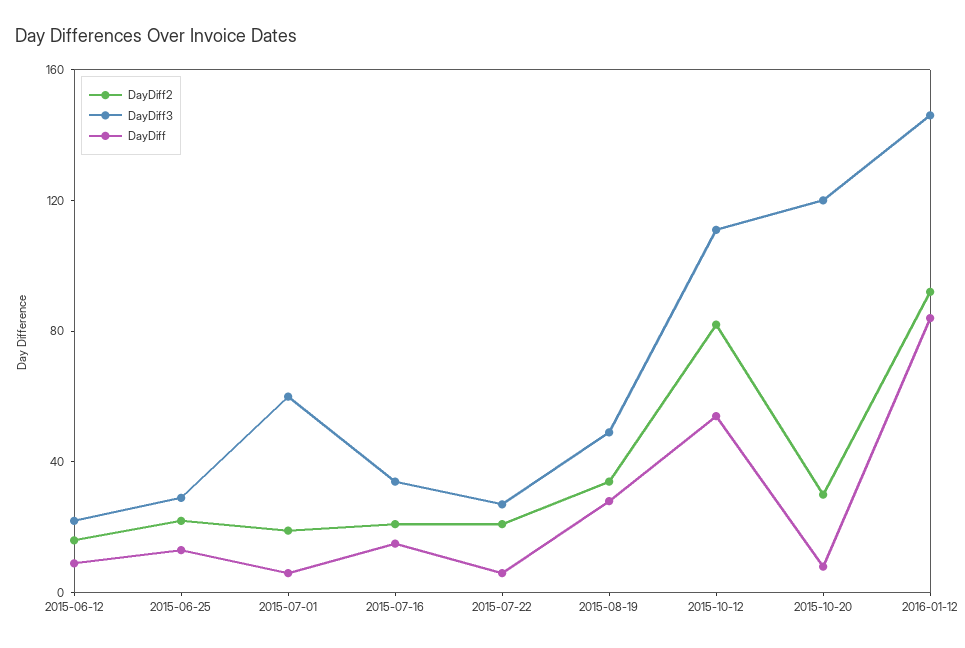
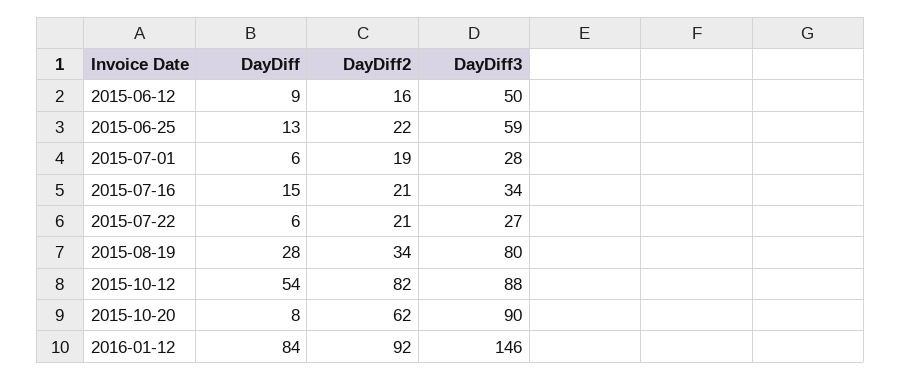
DayDiff3, 2015-06-12: 20 -> 50
DayDiff3, 2015-06-25: 30 -> 59
DayDiff3, 2015-07-01: 60 -> 28
DayDiff3, 2015-08-19: 50 -> 80
DayDiff3, 2015-10-12: 110 -> 88
DayDiff2, 2015-10-20: 30 -> 62
DayDiff3, 2015-10-20: 120 -> 90

